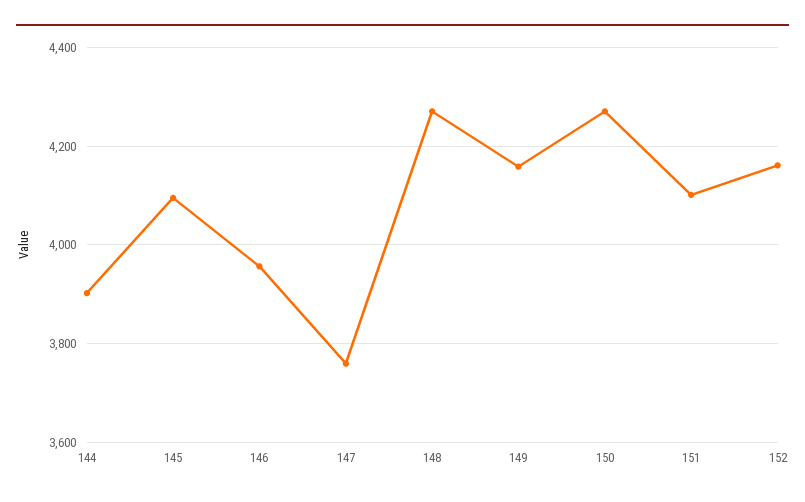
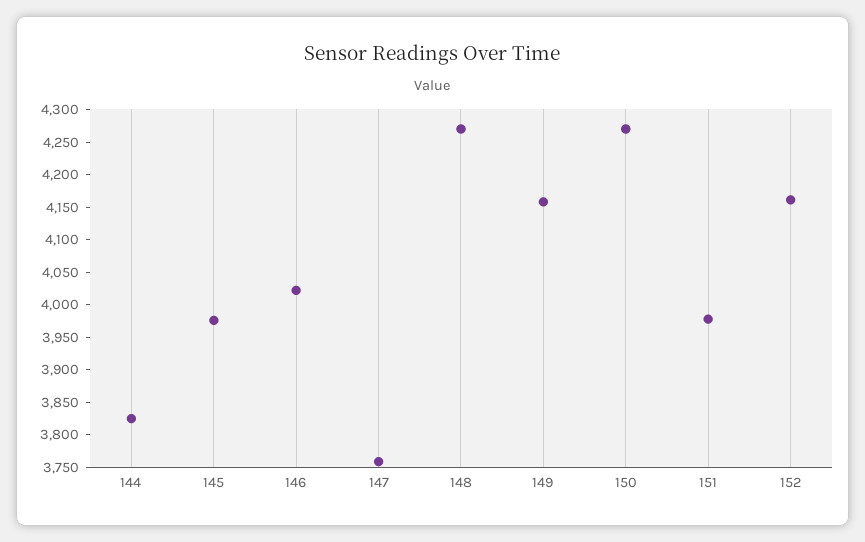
144: 3900 -> 3825
145: 4100 -> 3975
146: 3960 -> 4025
151: 4100 -> 3975

